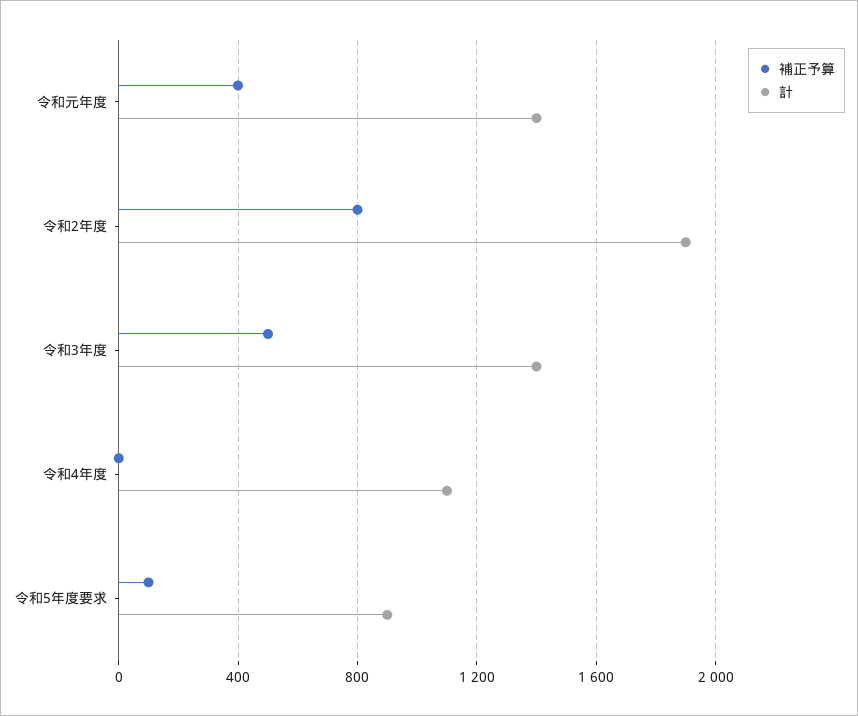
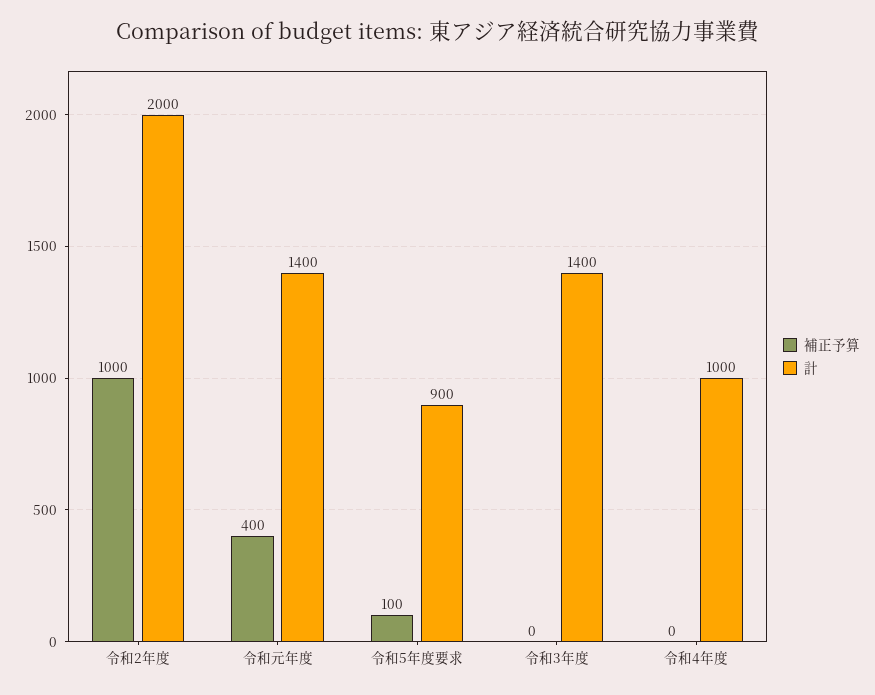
補正予算, 令和2年度: 800 -> 1000
計, 令和2年度: 1900 -> 2000
補正予算, 令和3年度: 500 -> 0
計, 令和4年度: 1100 -> 1000

